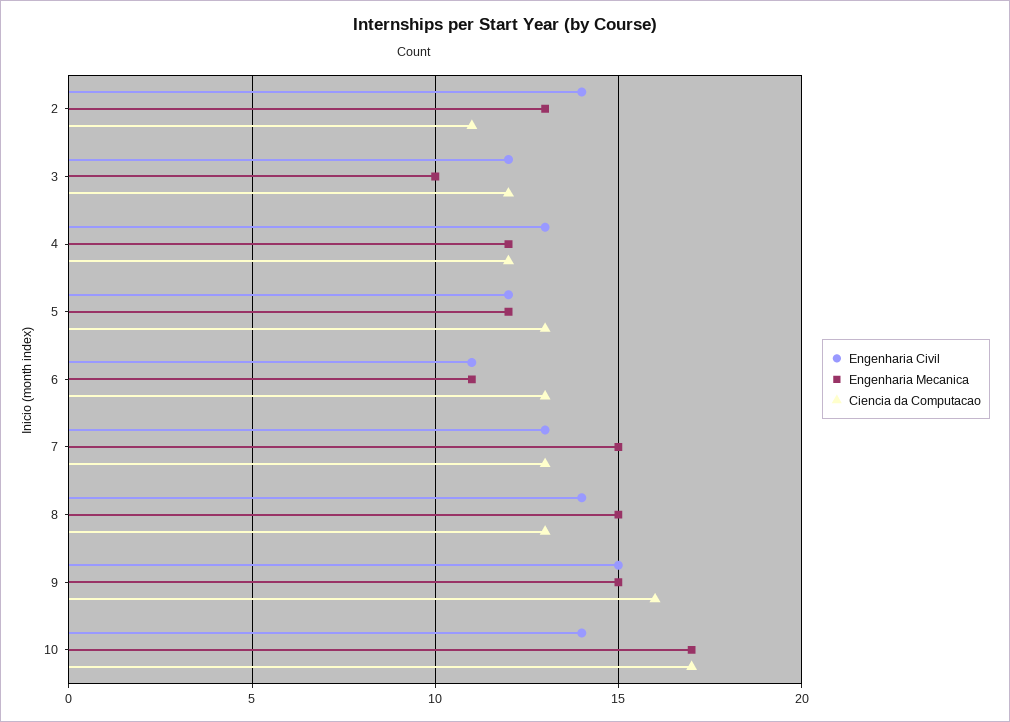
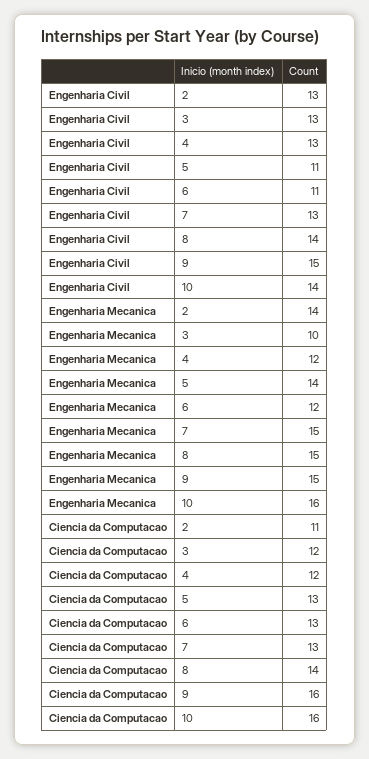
Engenharia Civil, 2: 14 -> 13
Engenharia Mecanica, 2: 13 -> 14
Engenharia Civil, 3: 12 -> 13
Engenharia Civil, 5: 12 -> 11
Engenharia Mecanica, 5: 12 -> 14
Engenharia Mecanica, 6: 11 -> 12
Ciencia da Computacao, 8: 13 -> 14
Engenharia Mecanica, 10: 17 -> 16
Ciencia da Computacao, 10: 17 -> 16

